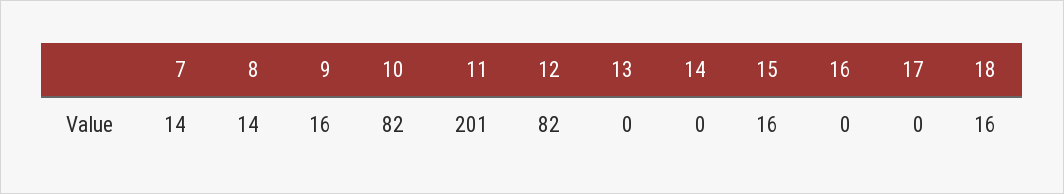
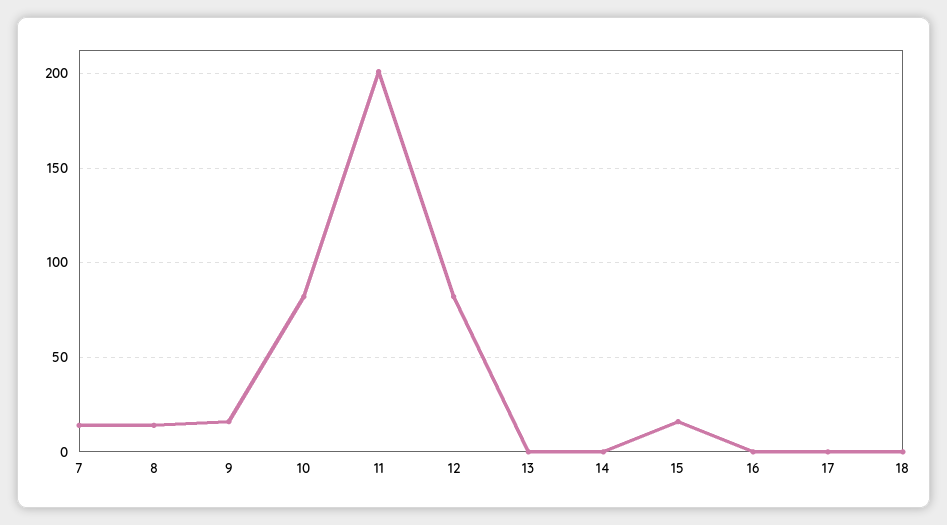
18: 16 -> 0

